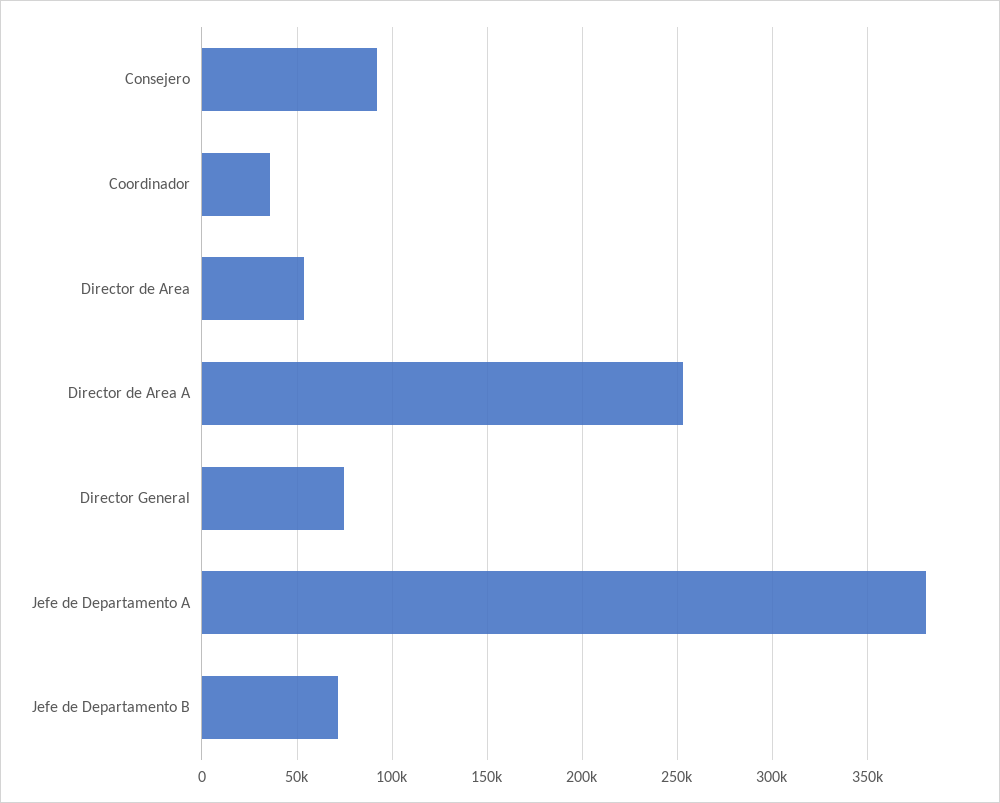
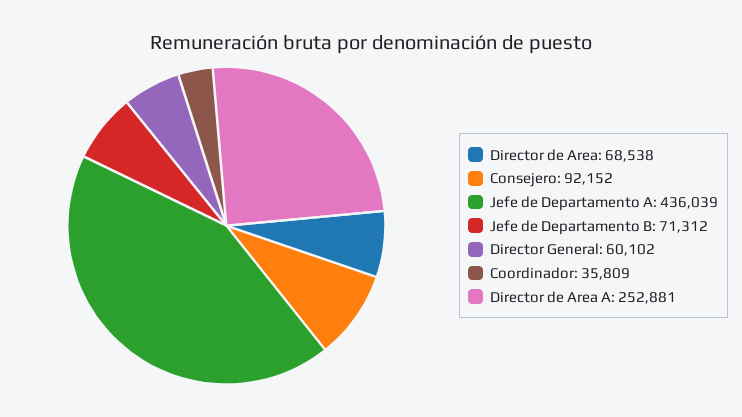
Director de Area: 55000 -> 68538
Director General: 75000 -> 60102
Jefe de Departamento A: 380000 -> 436039

